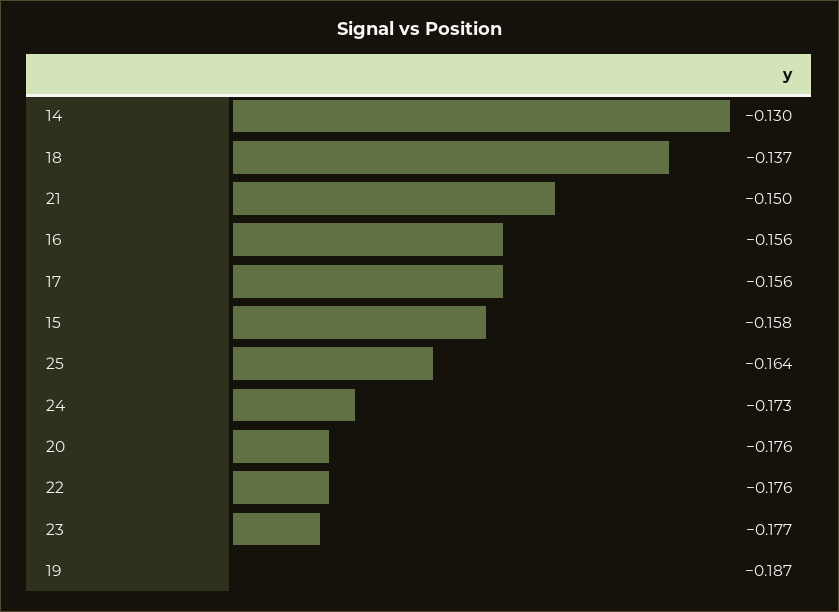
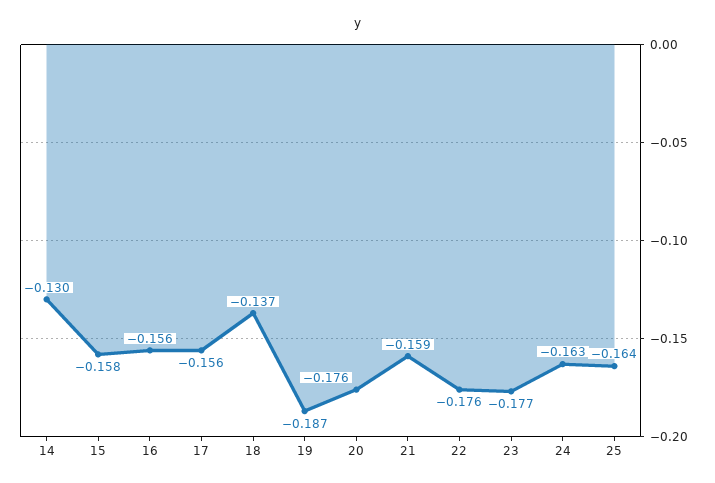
21: -0.15 -> -0.159
24: -0.173 -> -0.163

